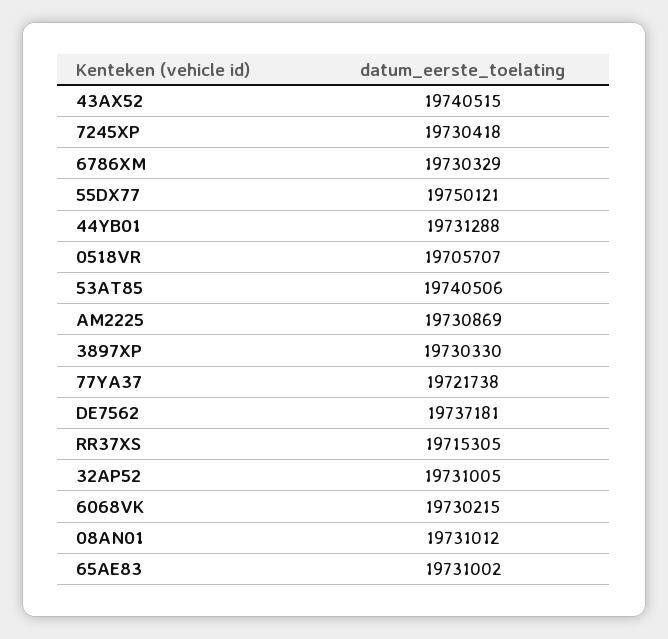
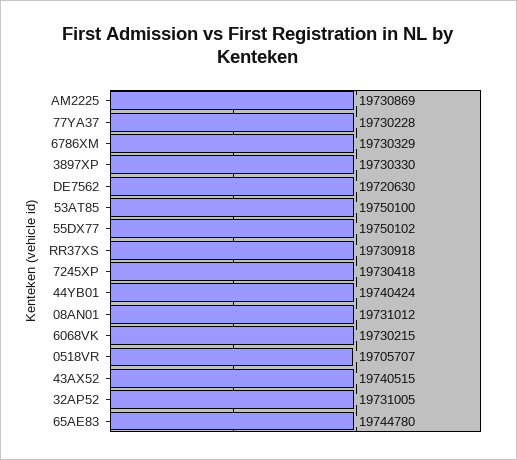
55DX77: 19750121 -> 19750102
44YB01: 19731288 -> 19740424
53AT85: 19740506 -> 19750100
77YA37: 19721738 -> 19730228
DE7562: 19737181 -> 19720630
RR37XS: 19715305 -> 19730918
65AE83: 19731002 -> 19744780

